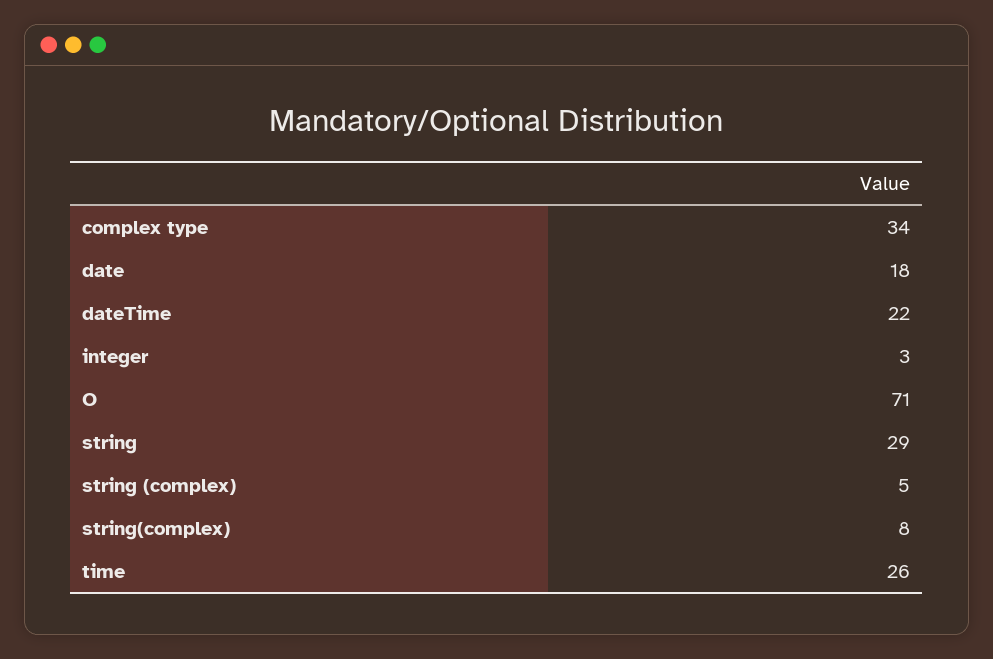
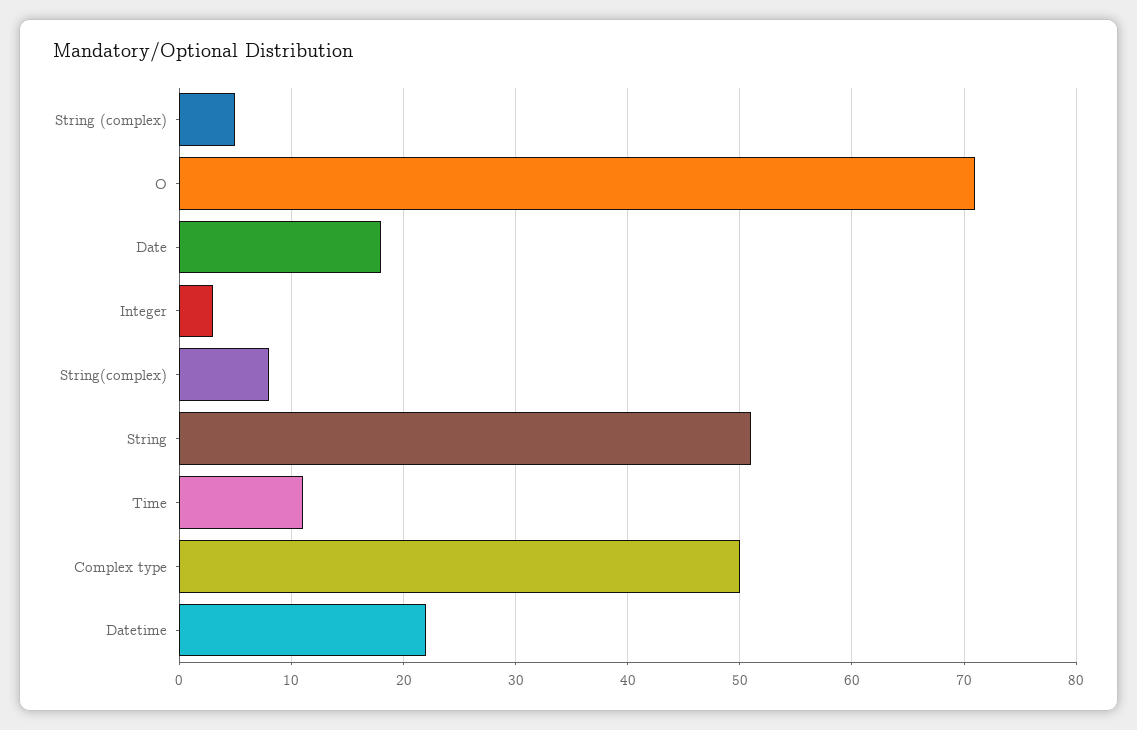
complex type: 34 -> 50
string: 29 -> 51
time: 26 -> 11

